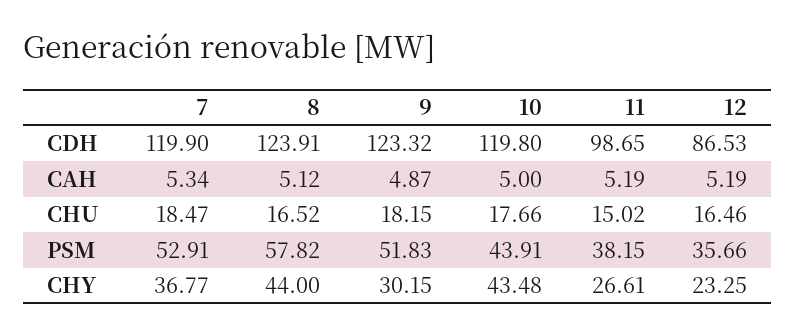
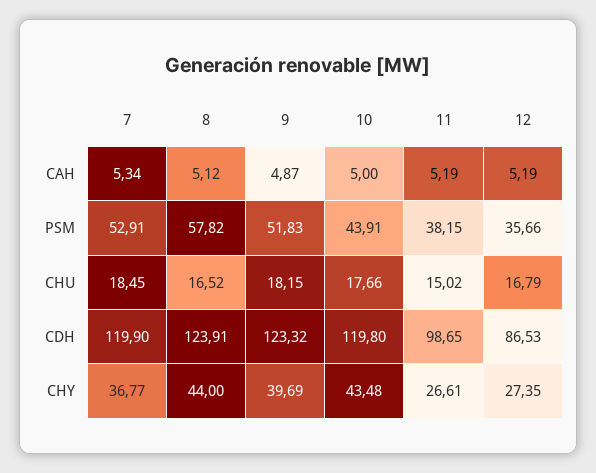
7, CHU: 18.47 -> 18.45
12, CHU: 16.46 -> 16.79
9, CHY: 30.15 -> 39.69
12, CHY: 23.25 -> 27.35

